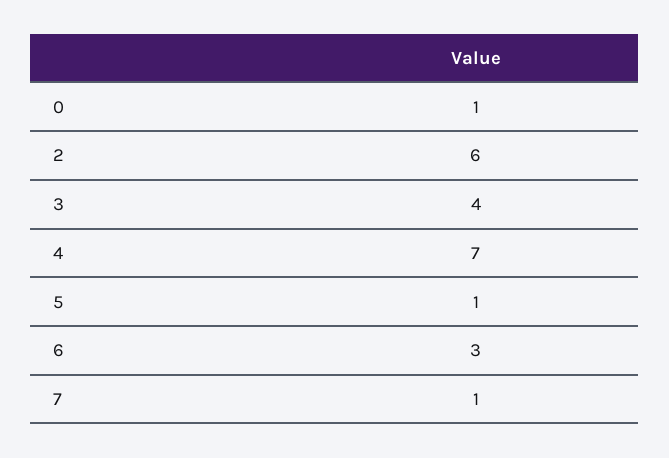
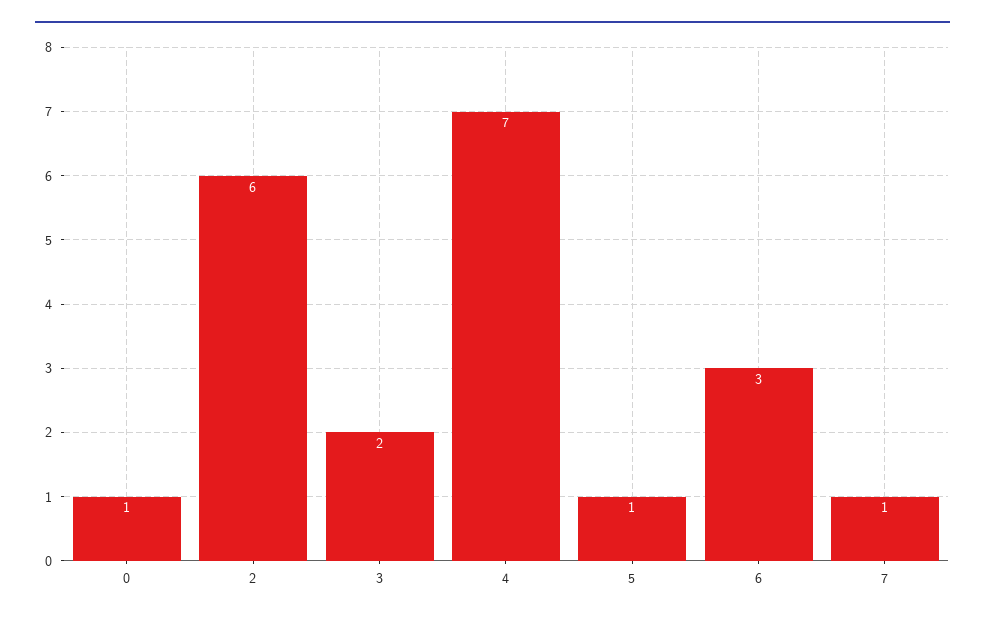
3: 4 -> 2

